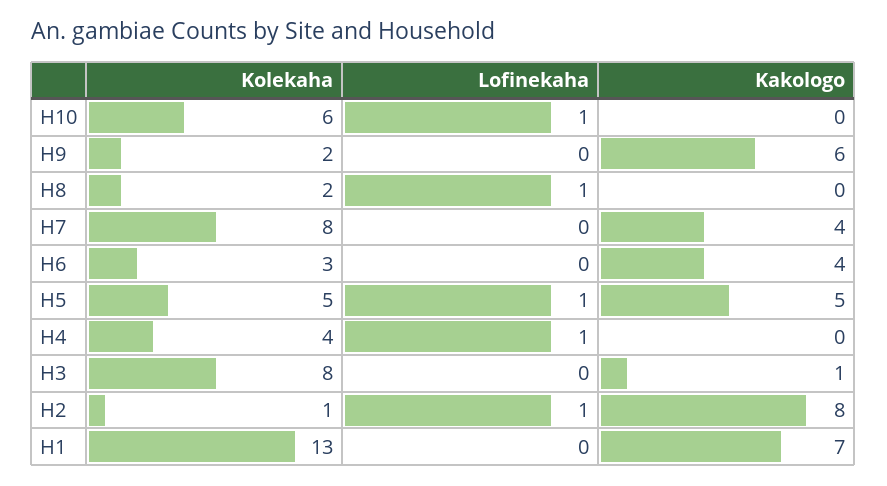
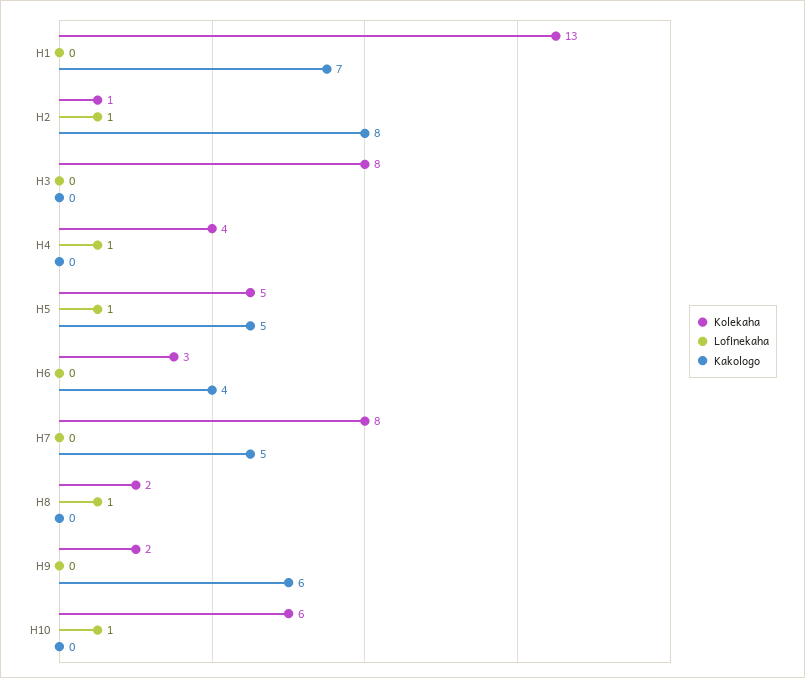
Kakologo, H7: 4 -> 5
Kakologo, H3: 1 -> 0

